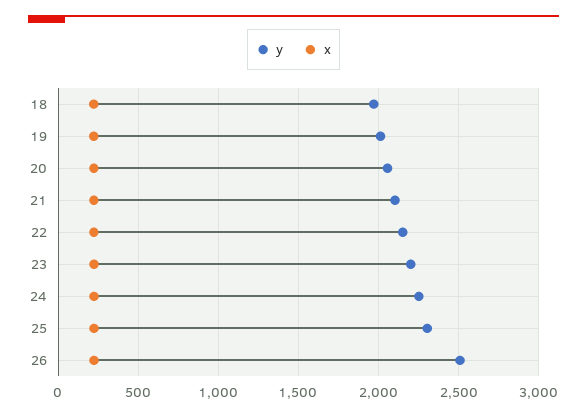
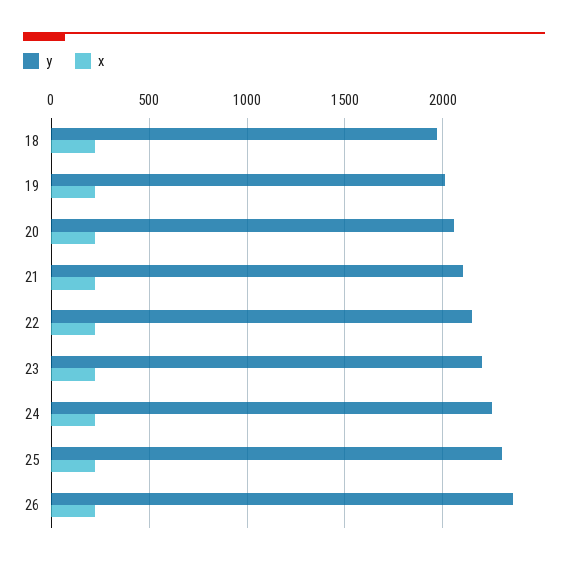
y, 26: 2500 -> 2350

